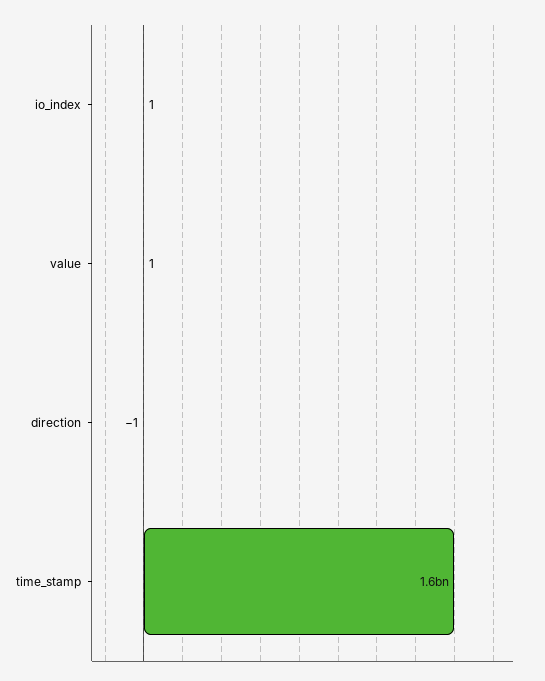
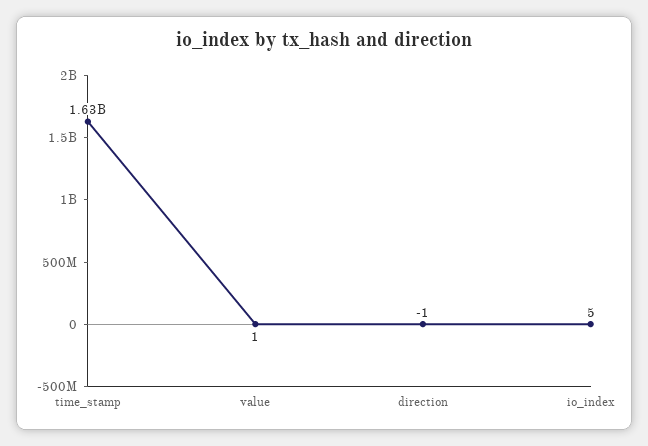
io_index: 1 -> 5

